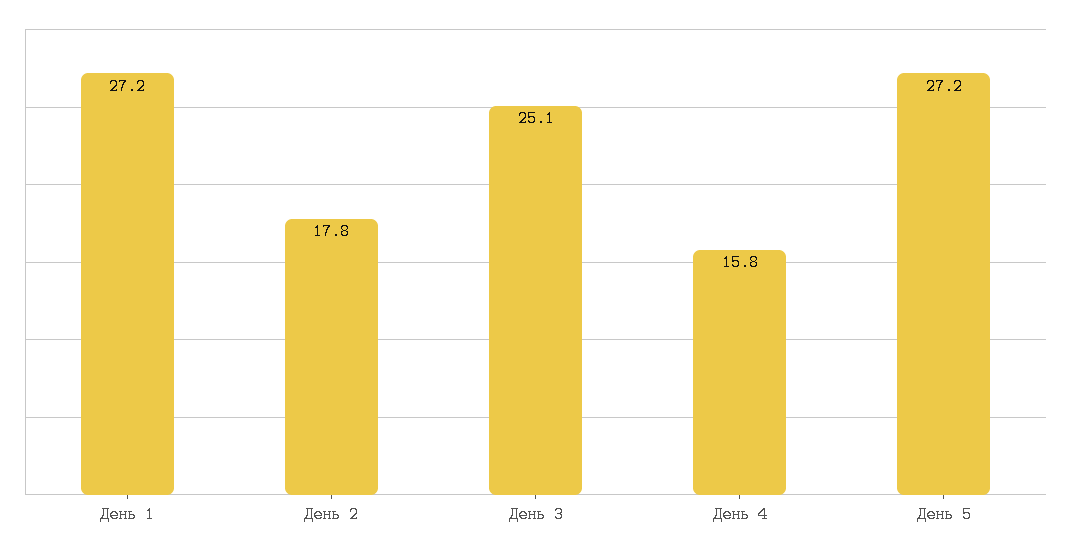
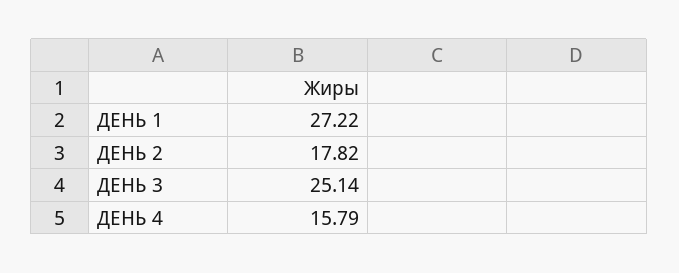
День 5: 27.2 -> none

